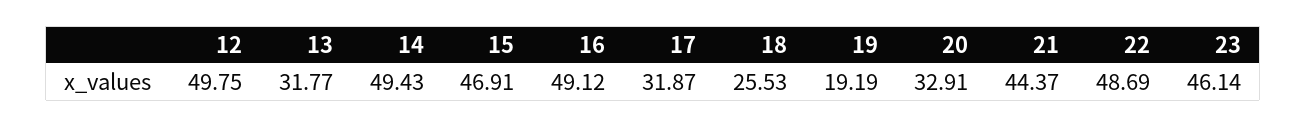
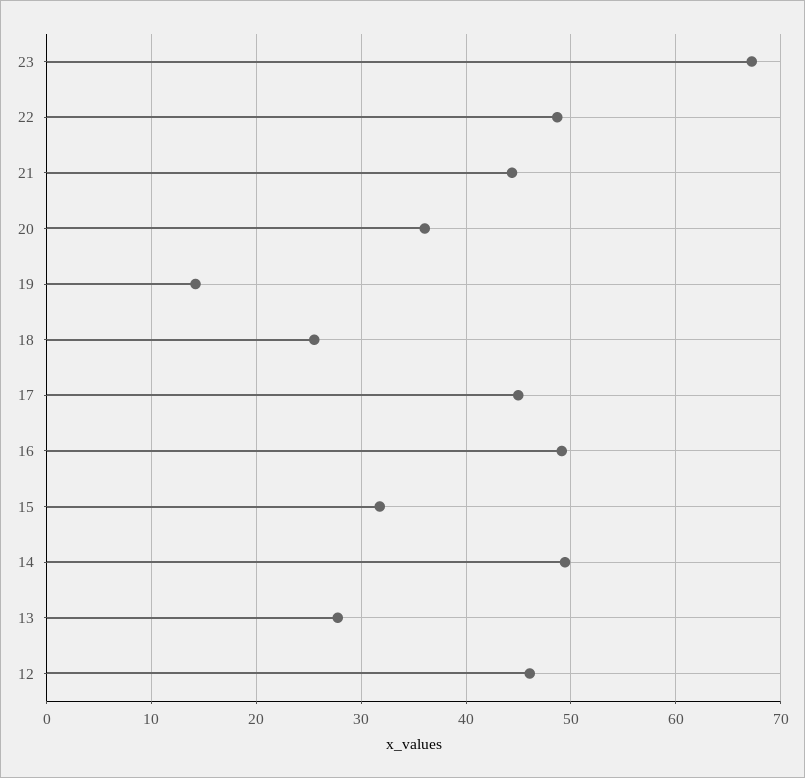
12: 49.75 -> 46
13: 31.77 -> 28
15: 46.91 -> 32
17: 31.87 -> 45
19: 19.19 -> 14
20: 32.91 -> 36
23: 46.14 -> 67

